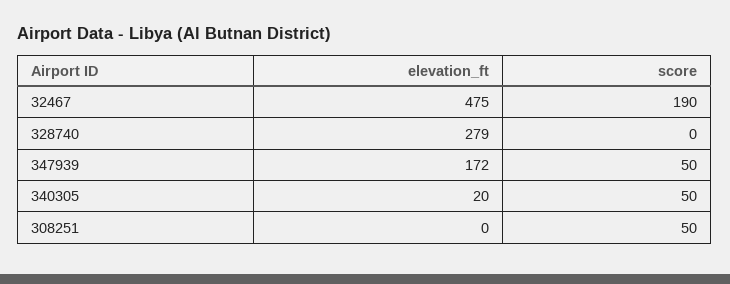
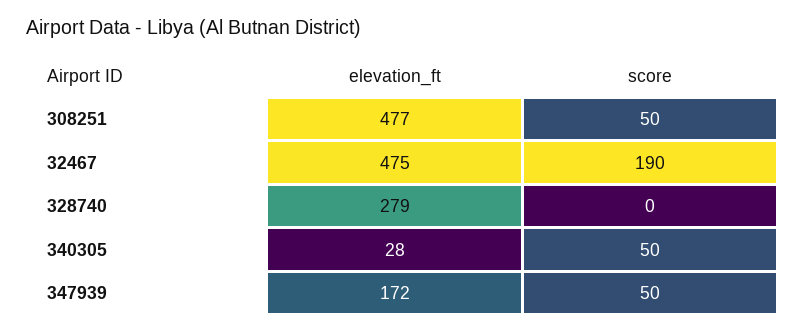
elevation_ft, 340305: 20 -> 28
elevation_ft, 308251: 0 -> 477

